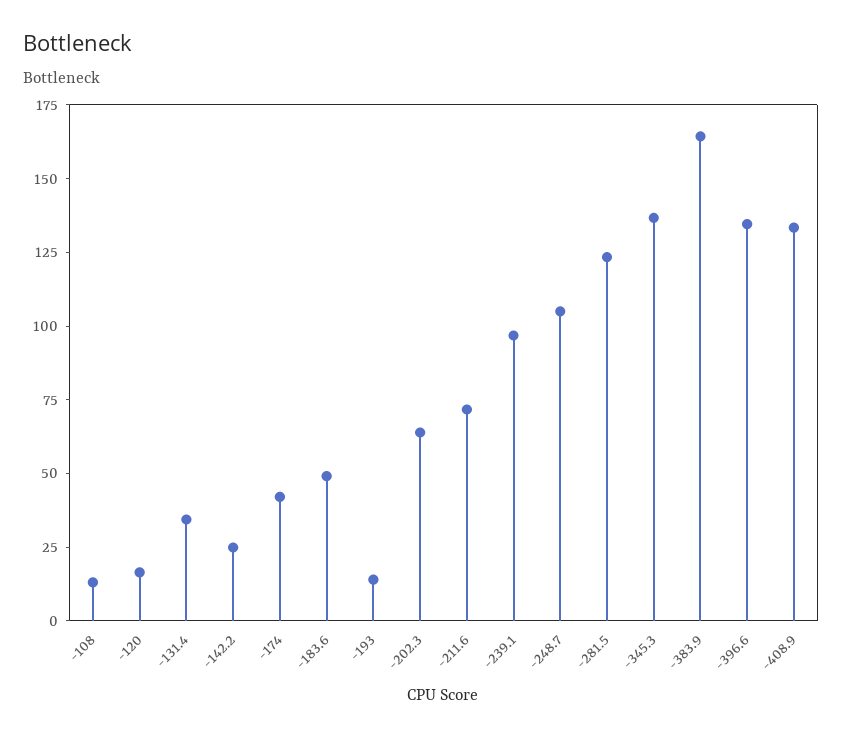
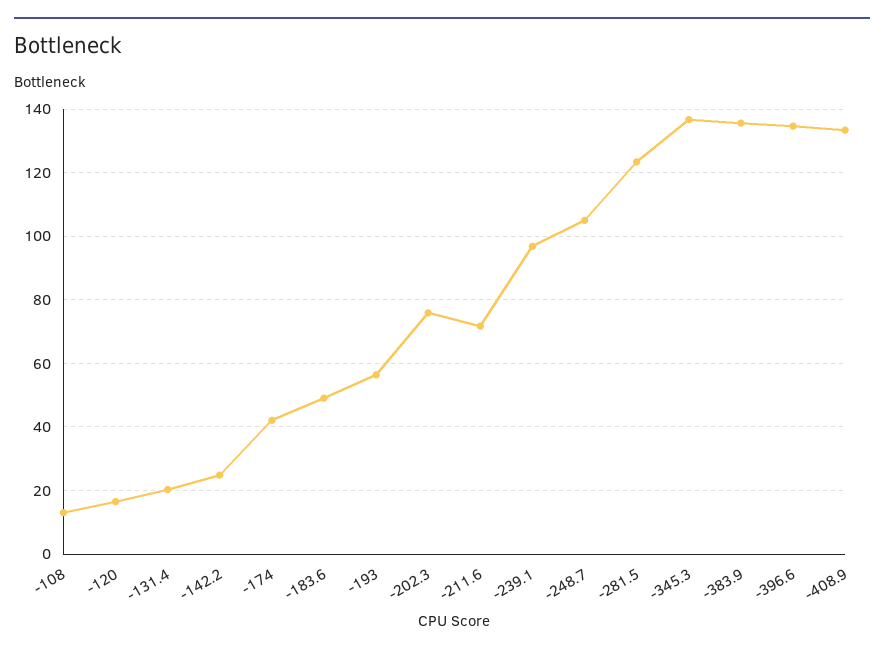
-131.4: 35 -> 20
-193: 15 -> 56
-202.3: 65 -> 76
-383.9: 165 -> 136

